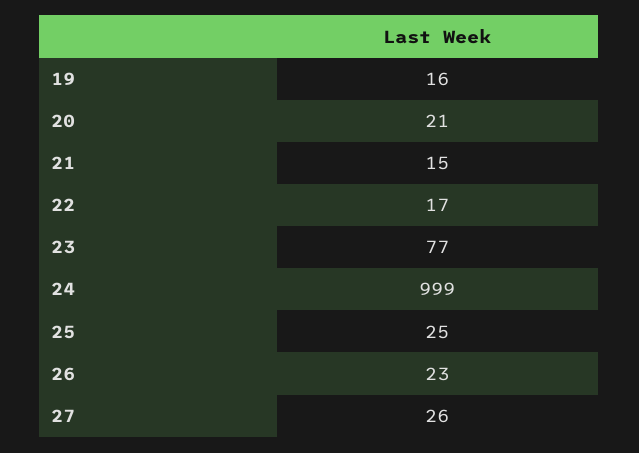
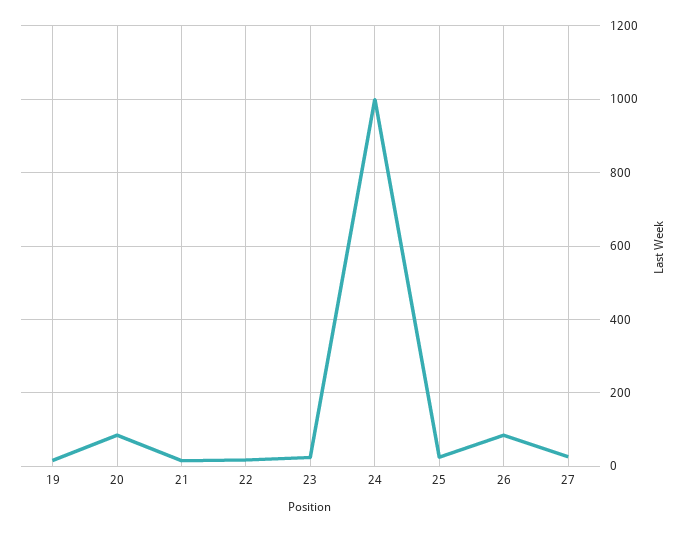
20: 21 -> 80
23: 77 -> 20
26: 23 -> 80

